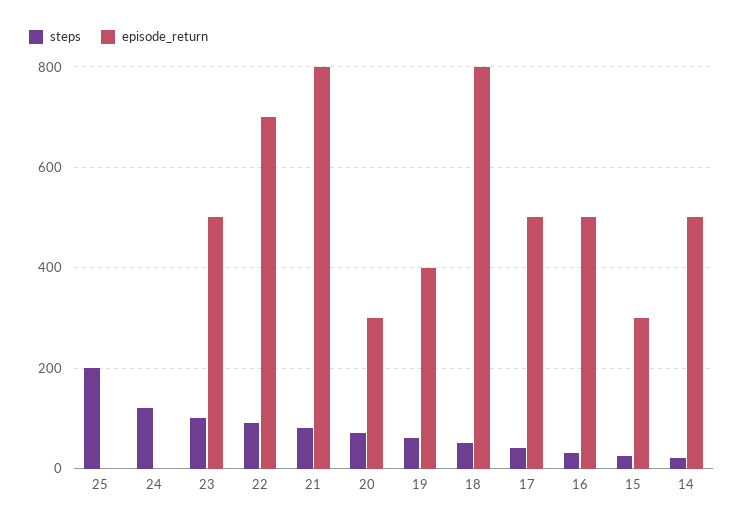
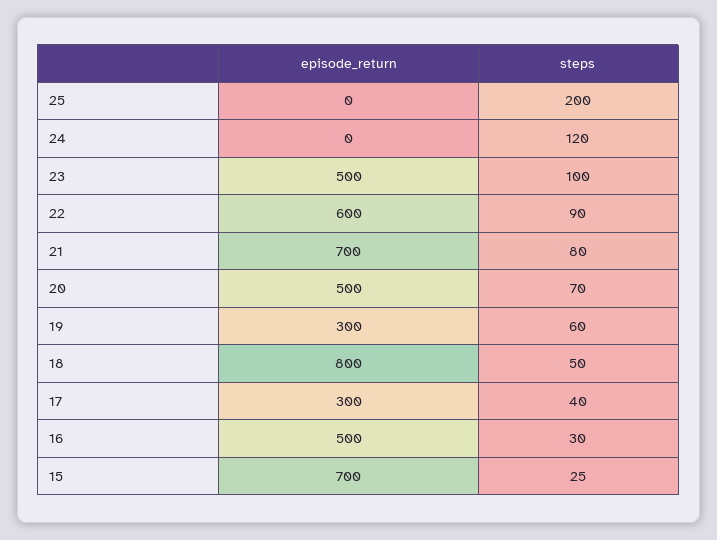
episode_return, 22: 700 -> 600
episode_return, 21: 800 -> 700
episode_return, 20: 300 -> 500
episode_return, 19: 400 -> 300
episode_return, 17: 500 -> 300
episode_return, 15: 300 -> 700
steps, 14: 20 -> none
episode_return, 14: 500 -> none

